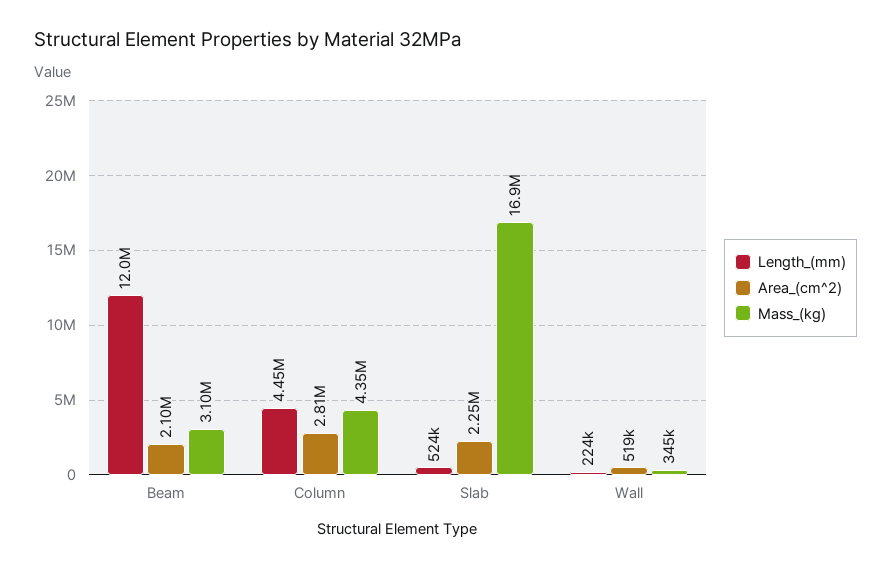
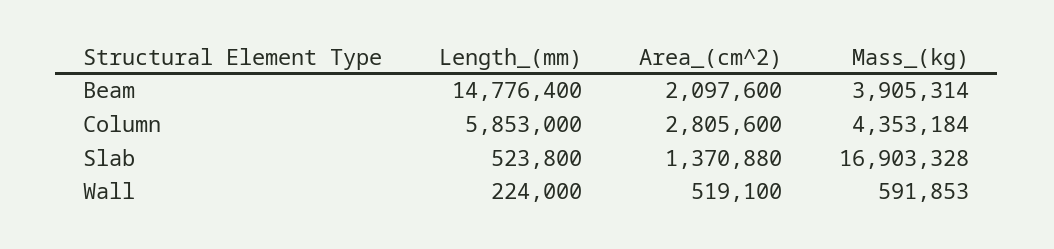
Length_(mm), Beam: 12000000 -> 14776400
Mass_(kg), Beam: 3100000 -> 3905314
Length_(mm), Column: 4450000 -> 5853000
Area_(cm^2), Slab: 2250000 -> 1370880
Mass_(kg), Wall: 345000 -> 591853

